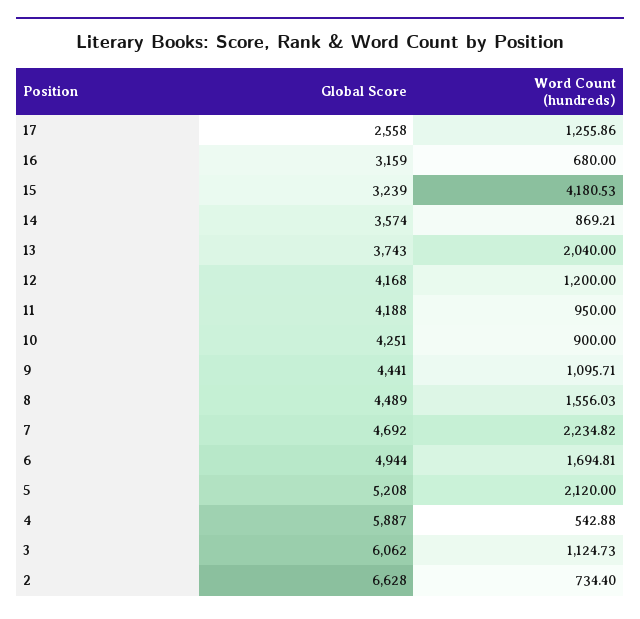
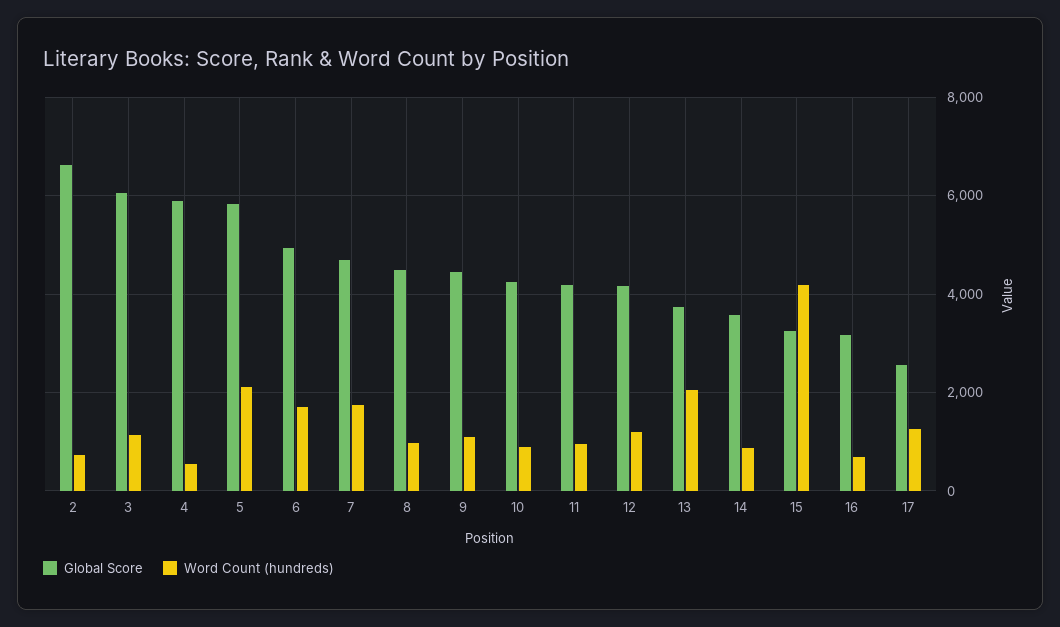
Word Count (hundreds), 8: 1556.03 -> 1000
Word Count (hundreds), 7: 2234.82 -> 1800
Global Score, 5: 5208 -> 5800

